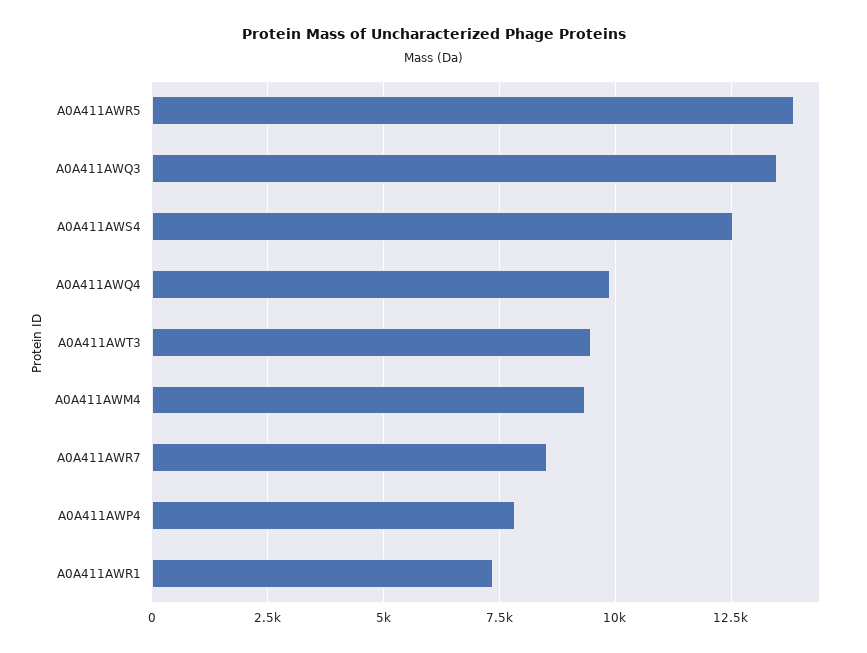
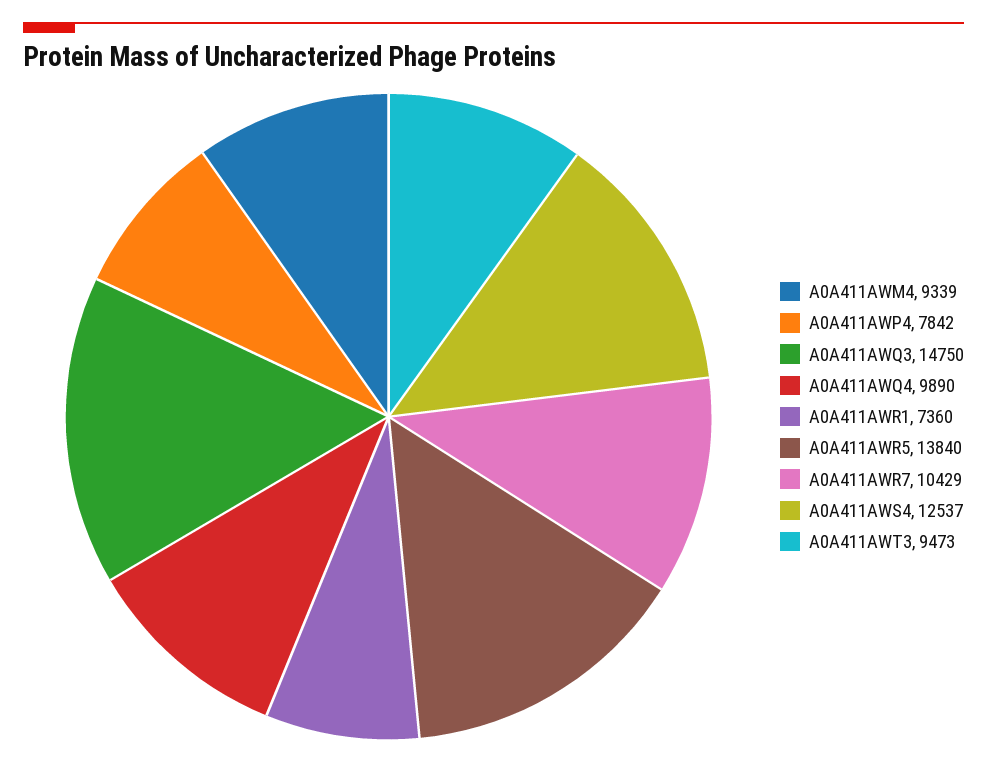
A0A411AWQ3: 13500 -> 14750
A0A411AWR7: 8500 -> 10429

